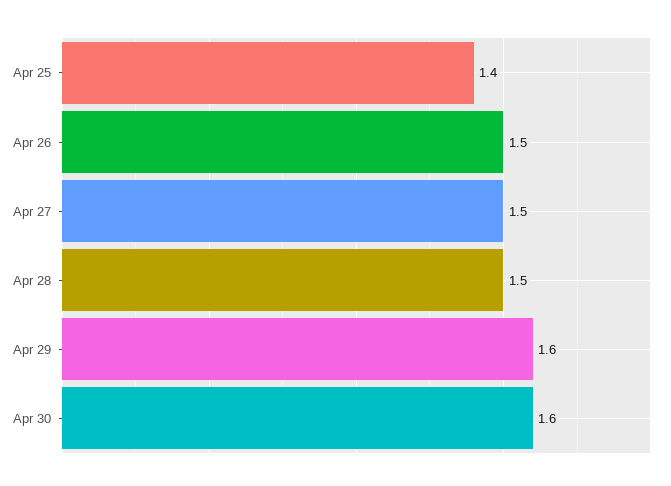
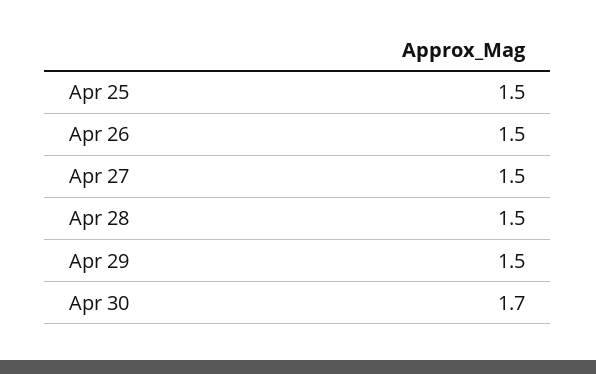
Apr 25: 1.4 -> 1.5
Apr 29: 1.6 -> 1.5
Apr 30: 1.6 -> 1.7

